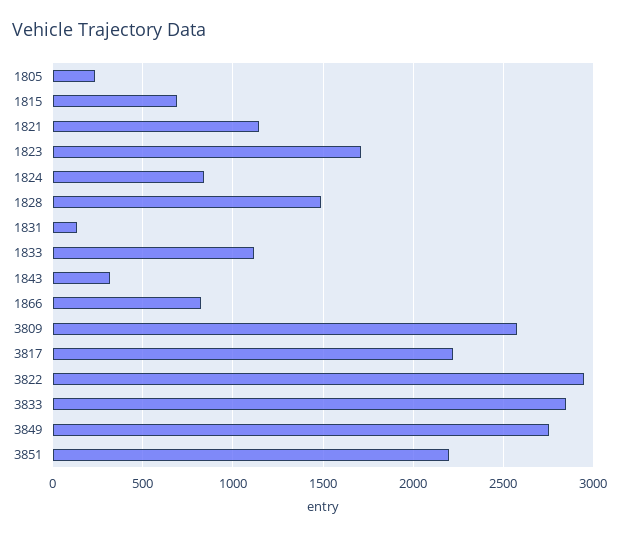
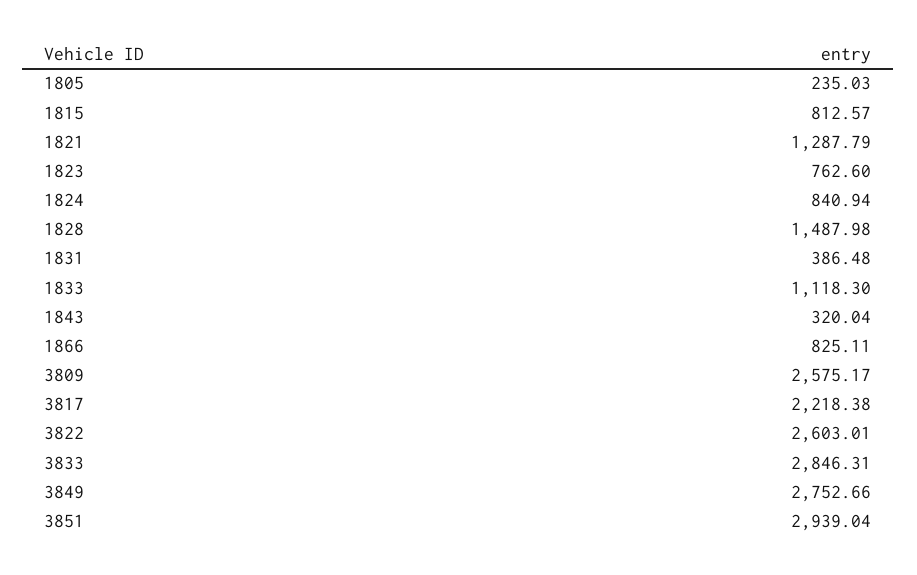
1815: 700 -> 812.57
1821: 1150 -> 1287.79
1823: 1700 -> 762.6
1831: 150 -> 386.48
3822: 2950 -> 2603.01
3851: 2200 -> 2939.04

